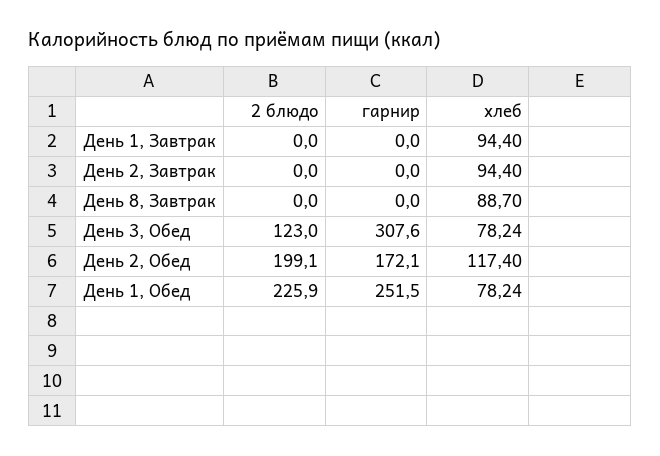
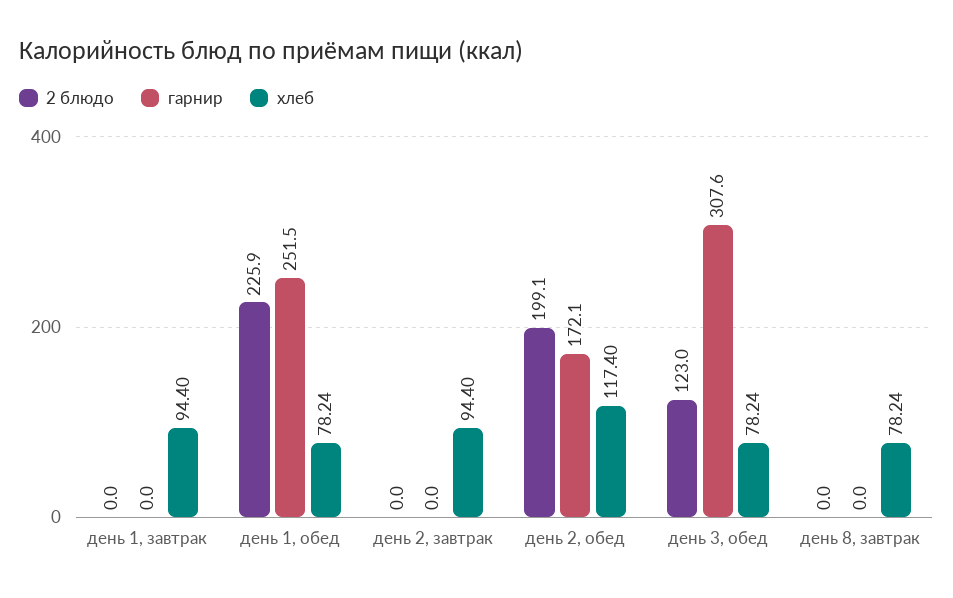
хлеб, День 8, Завтрак: 88.7 -> 78.24

